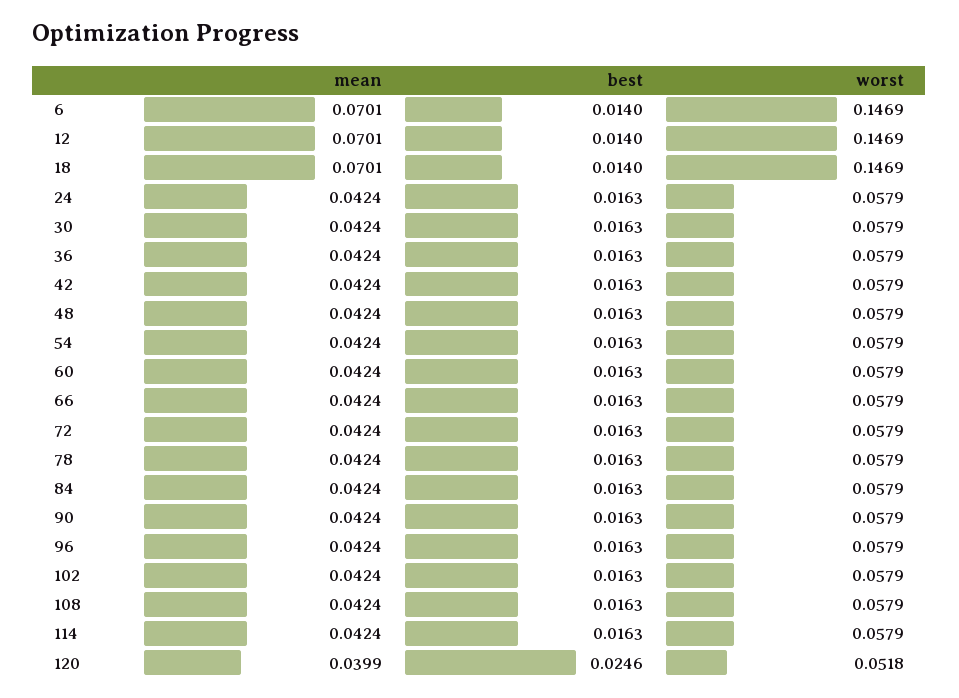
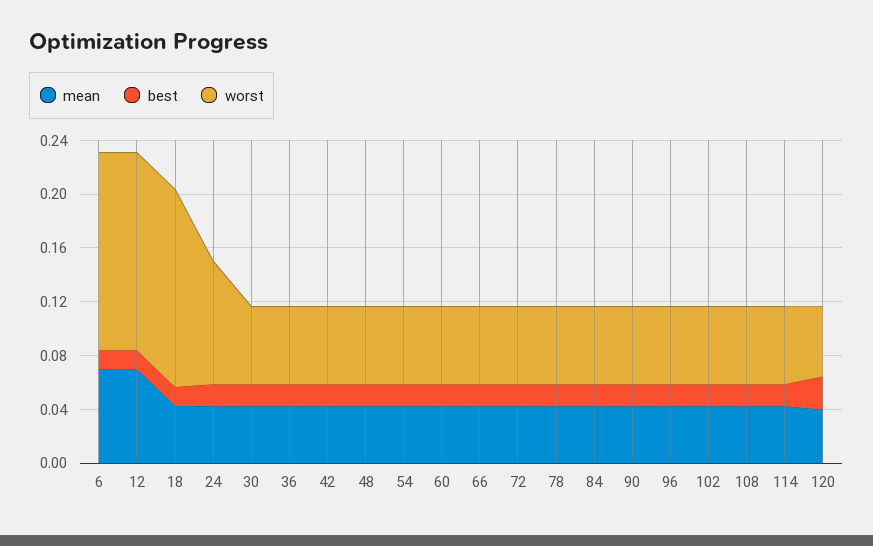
mean, 18: 0.0701 -> 0.04
worst, 24: 0.0579 -> 0.09

